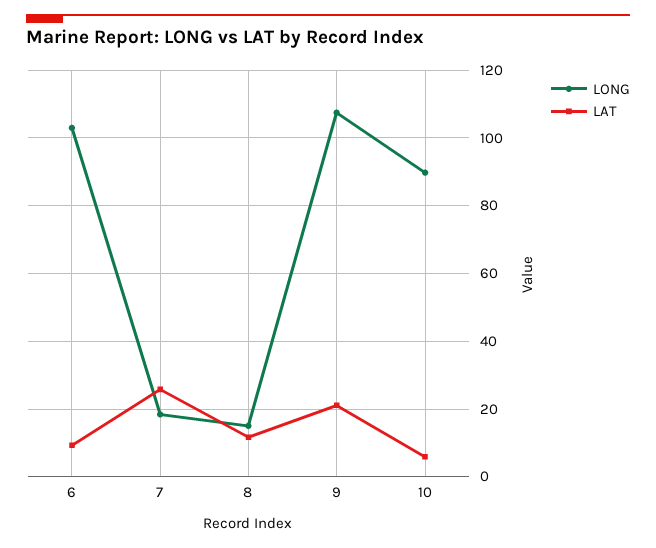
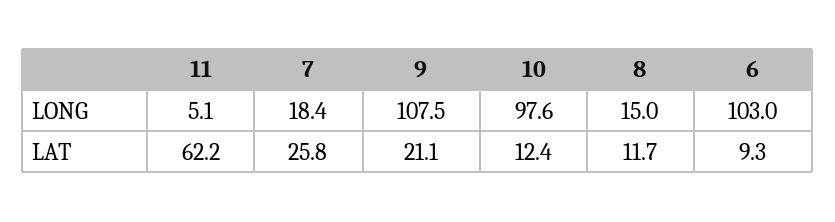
LONG, 10: 90 -> 97.6
LAT, 10: 6 -> 12.4
LONG, 11: none -> 5.1
LAT, 11: none -> 62.2

